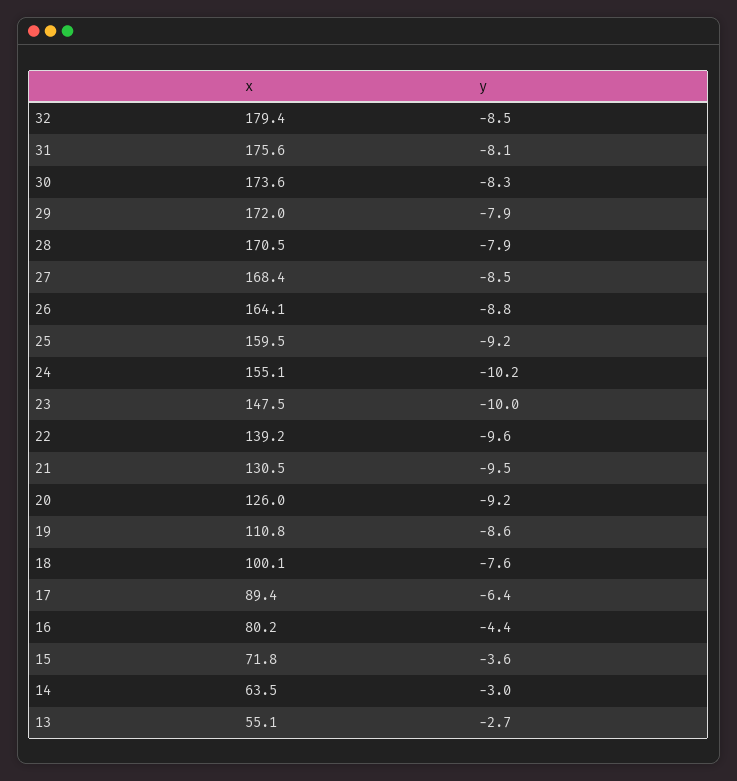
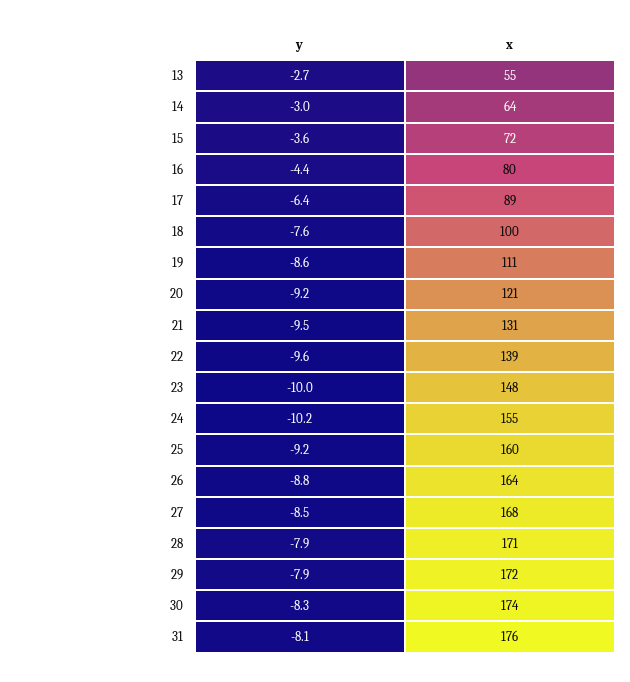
x, 32: 179.4 -> none
y, 32: -8.5 -> none
x, 20: 126 -> 121

